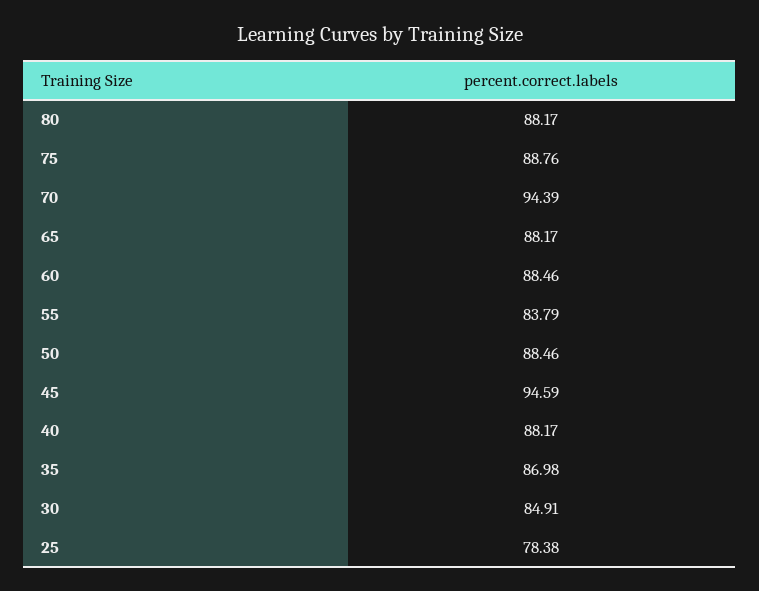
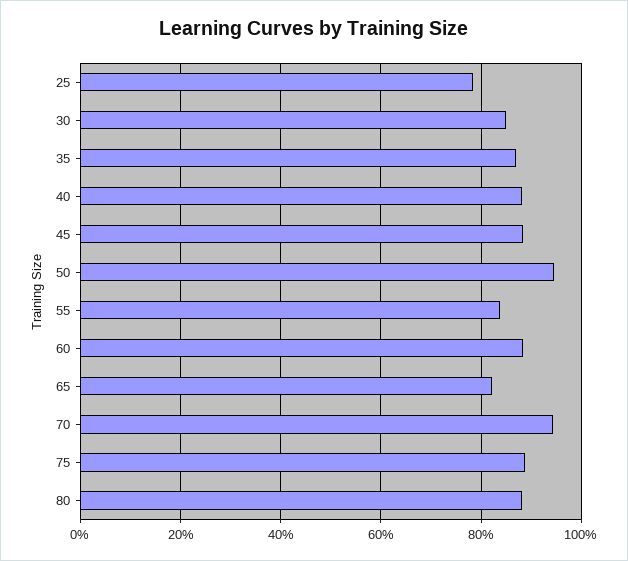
65: 88.17 -> 82
50: 88.46 -> 94
45: 94.59 -> 88

